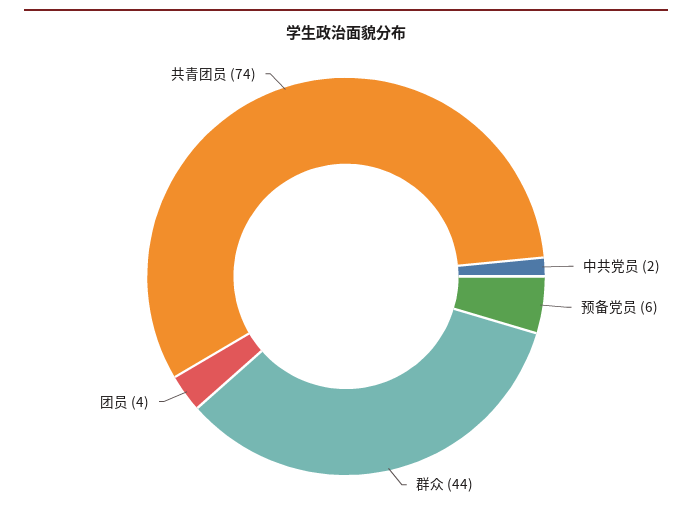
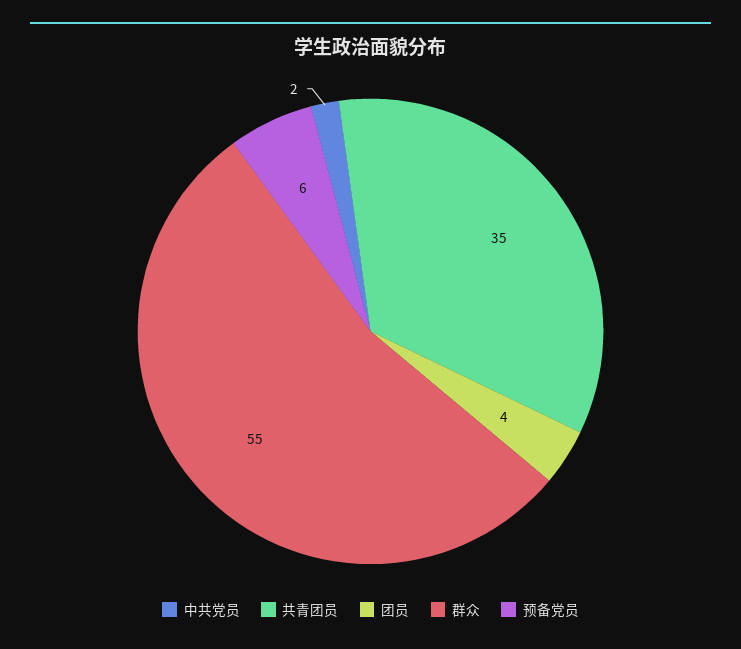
群众: 44 -> 55
共青团员: 74 -> 35

